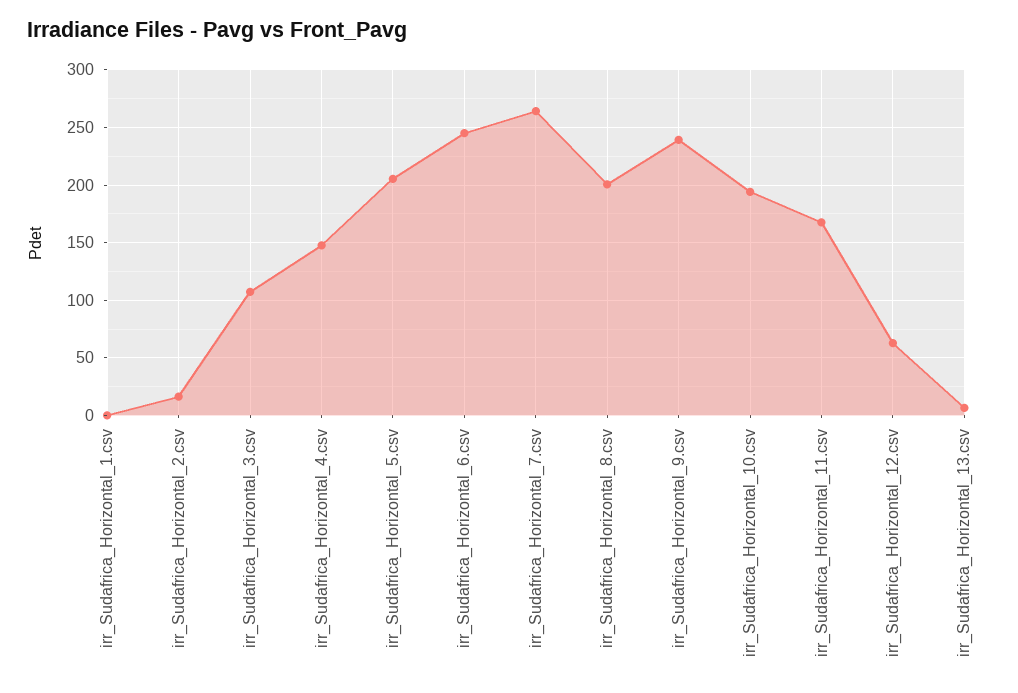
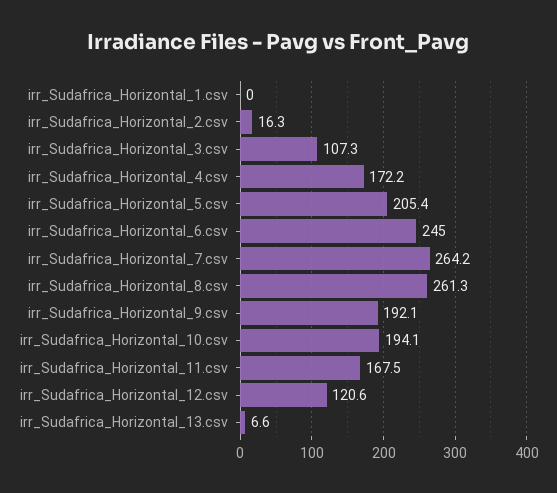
irr_Sudafrica_Horizontal_4.csv: 150 -> 172.2
irr_Sudafrica_Horizontal_8.csv: 200 -> 261.3
irr_Sudafrica_Horizontal_9.csv: 240 -> 192.1
irr_Sudafrica_Horizontal_12.csv: 60 -> 120.6

